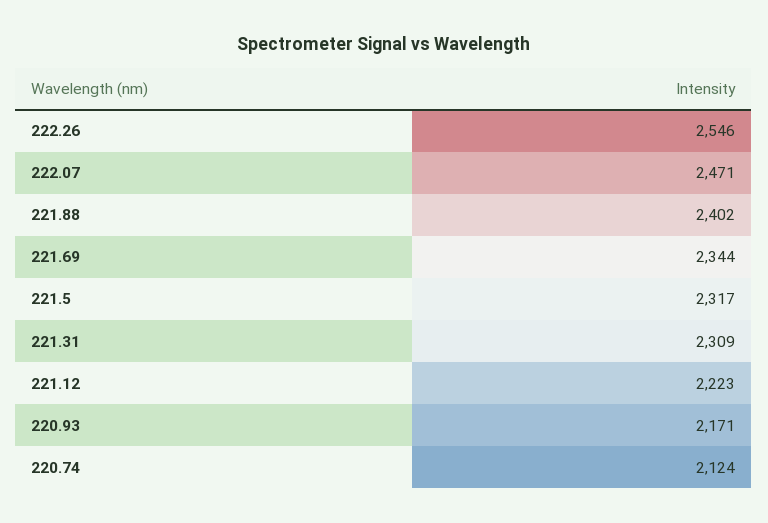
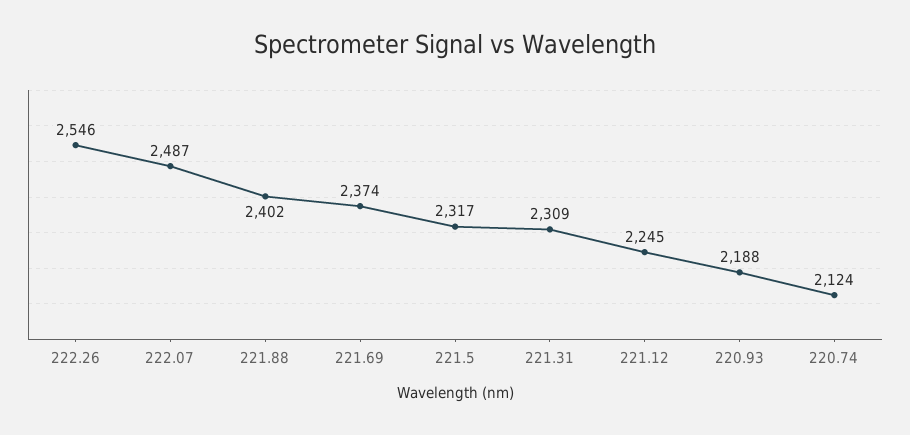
222.07: 2471 -> 2487
221.69: 2344 -> 2374
221.12: 2223 -> 2245
220.93: 2171 -> 2188

